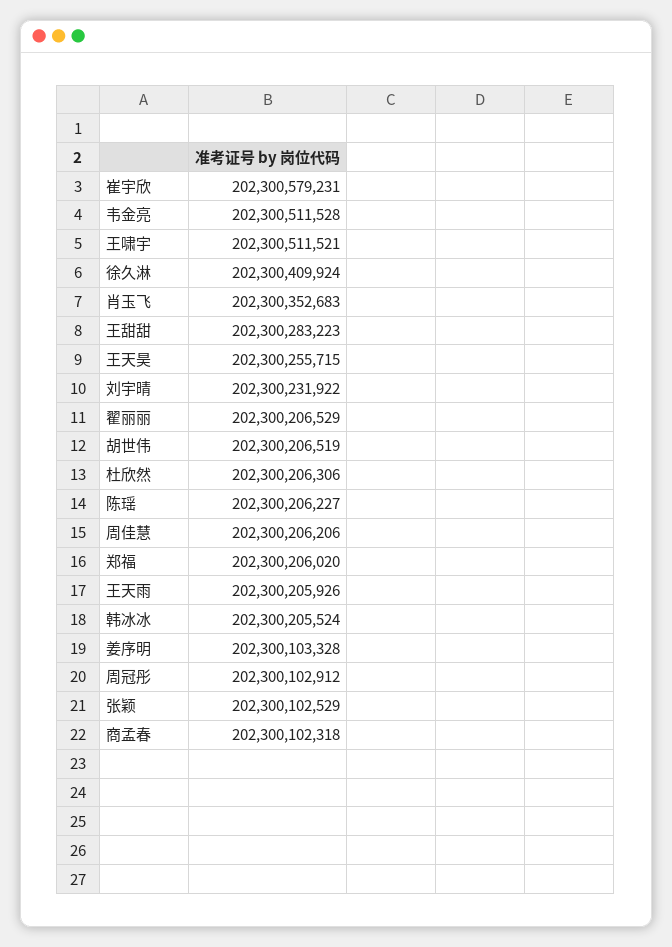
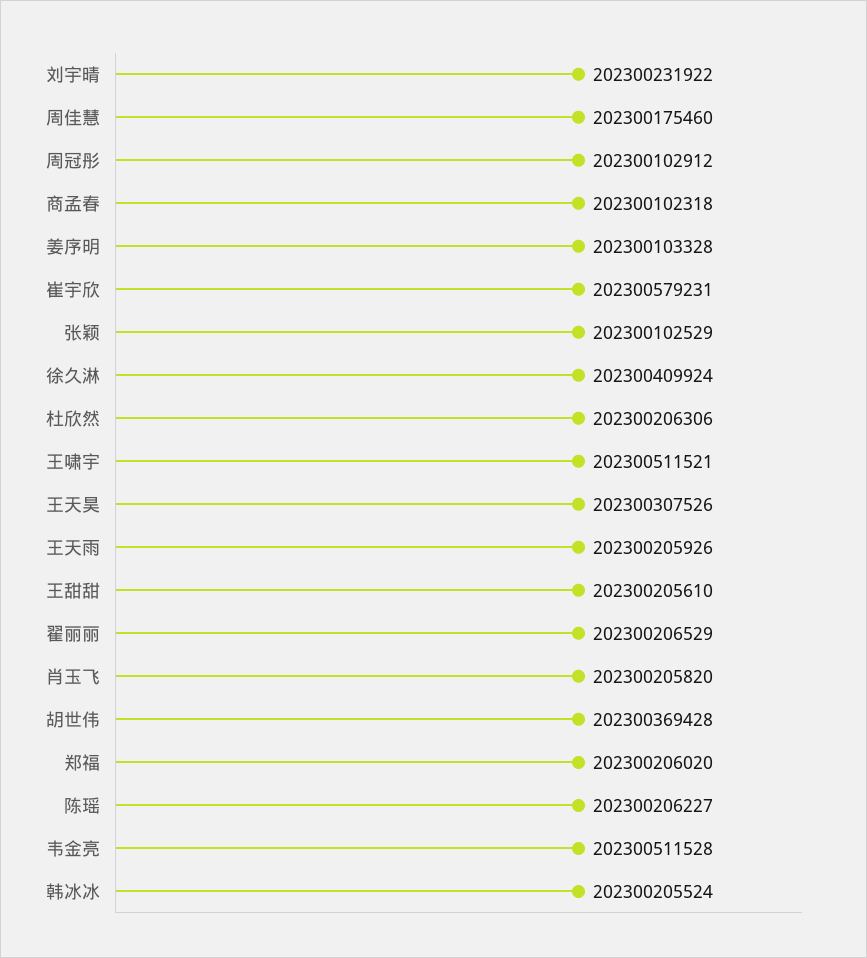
肖玉飞: 202300352683 -> 202300205820
王甜甜: 202300283223 -> 202300205610
王天昊: 202300255715 -> 202300307526
胡世伟: 202300206519 -> 202300369428
周佳慧: 202300206206 -> 202300175460

